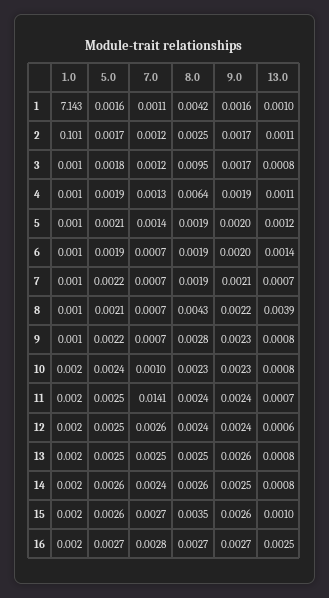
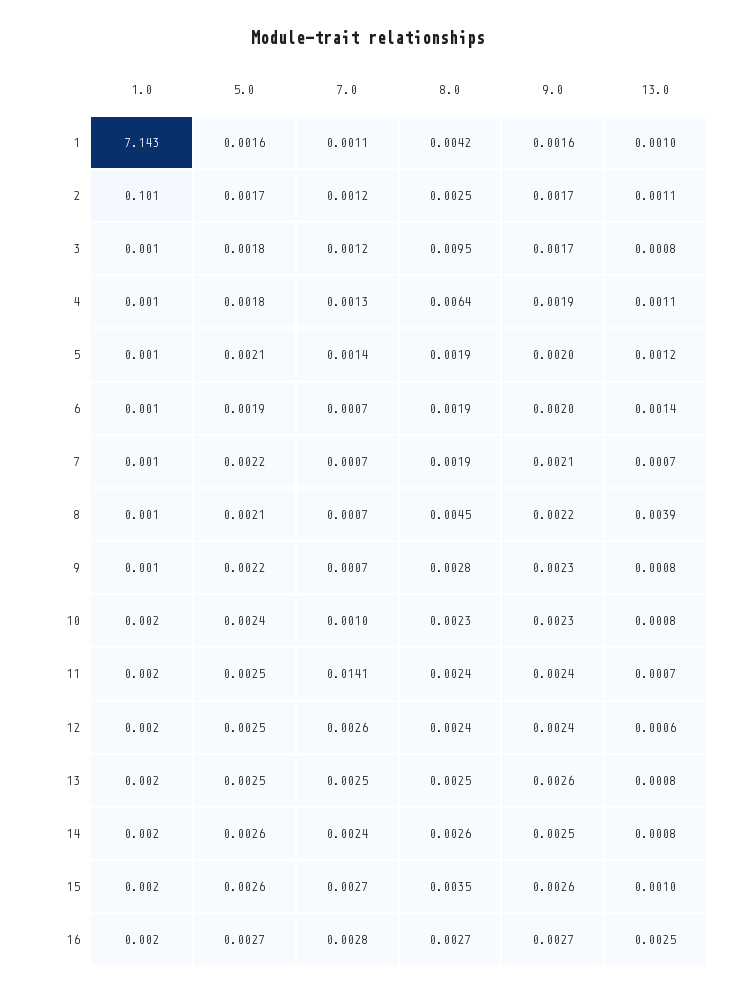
5.0, 4: 0.0019 -> 0.0018
8.0, 8: 0.0043 -> 0.0045

